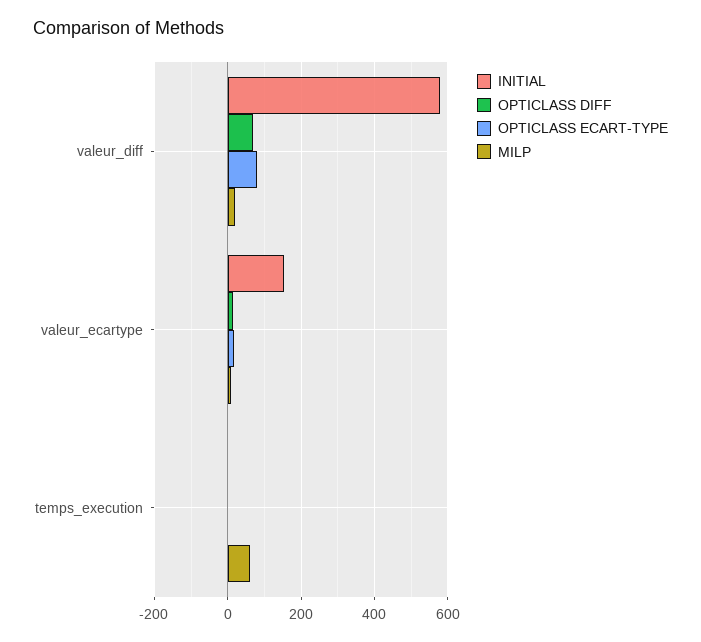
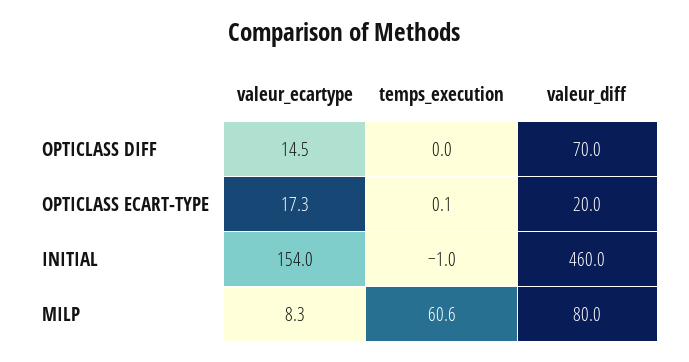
INITIAL, valeur_diff: 580 -> 460
OPTICLASS ECART-TYPE, valeur_diff: 80 -> 20
MILP, valeur_diff: 20 -> 80

